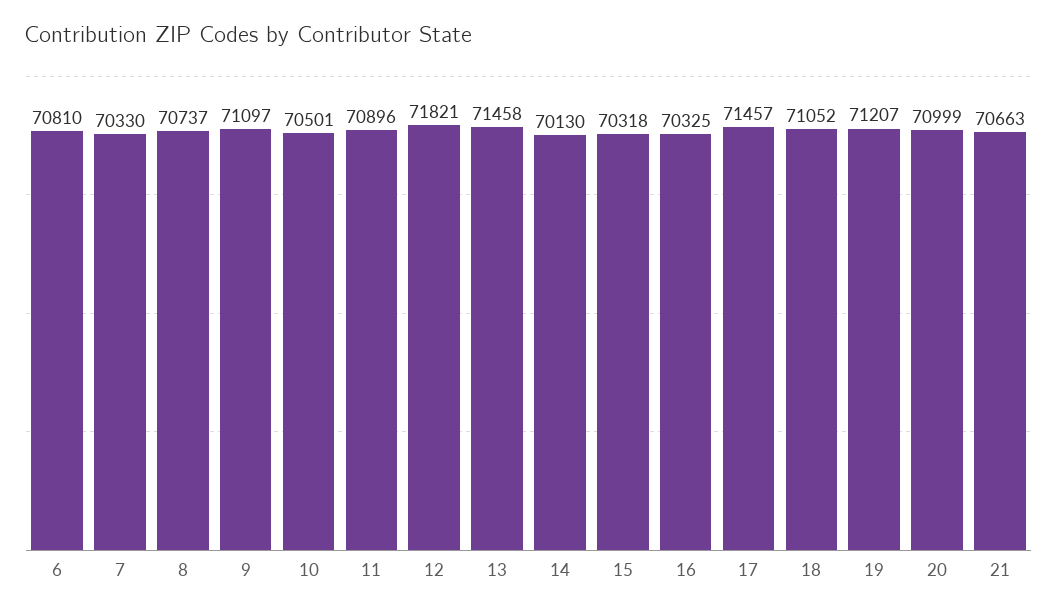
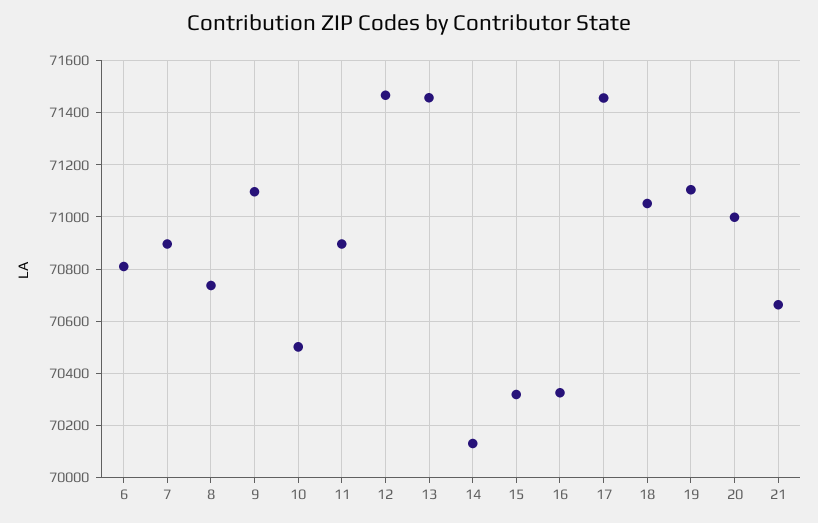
7: 70330 -> 70900
12: 71821 -> 71475
19: 71207 -> 71100

